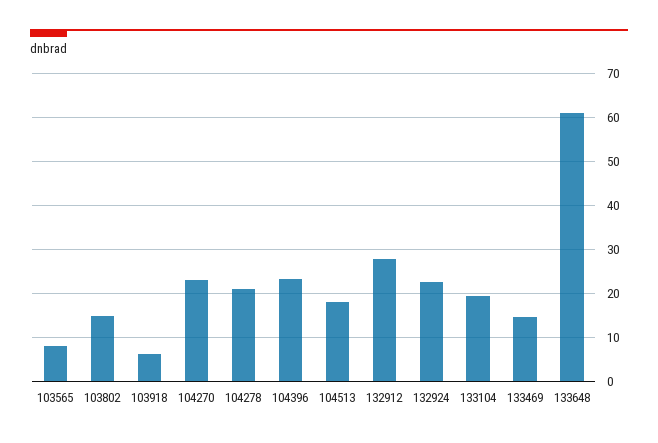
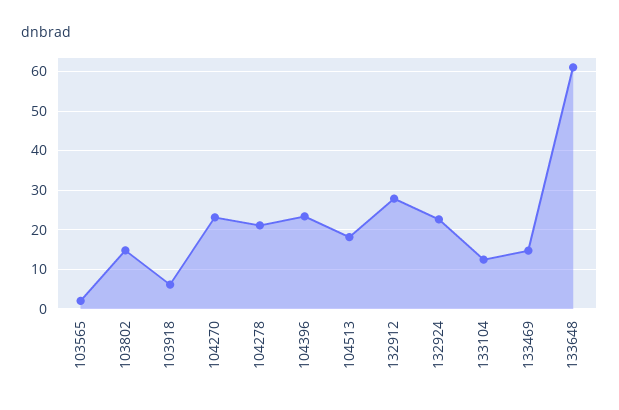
103565: 8 -> 2
133104: 20 -> 12

